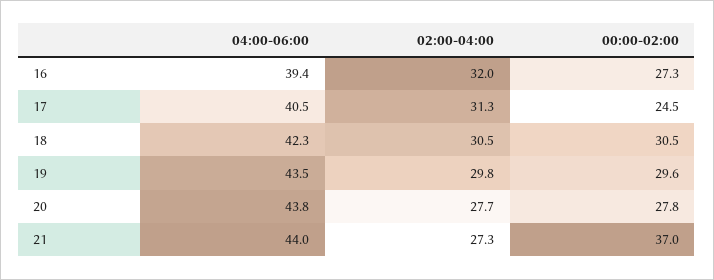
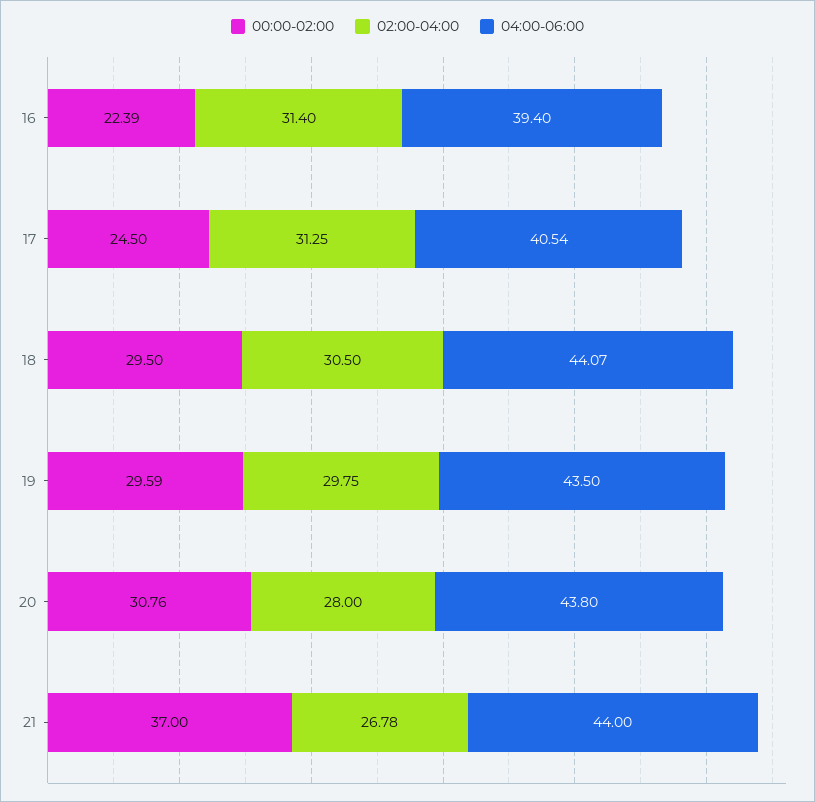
02:00-04:00, 16: 32 -> 31.4
00:00-02:00, 16: 27.3 -> 22.39
04:00-06:00, 18: 42.3 -> 44.07
00:00-02:00, 18: 30.5 -> 29.5
02:00-04:00, 20: 27.7 -> 28
00:00-02:00, 20: 27.8 -> 30.76
02:00-04:00, 21: 27.3 -> 26.78

